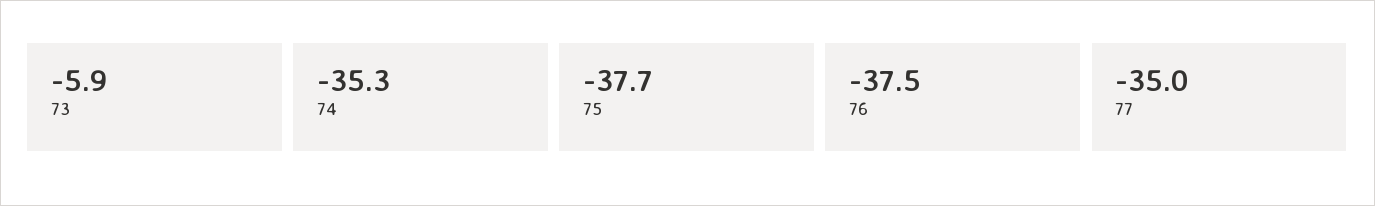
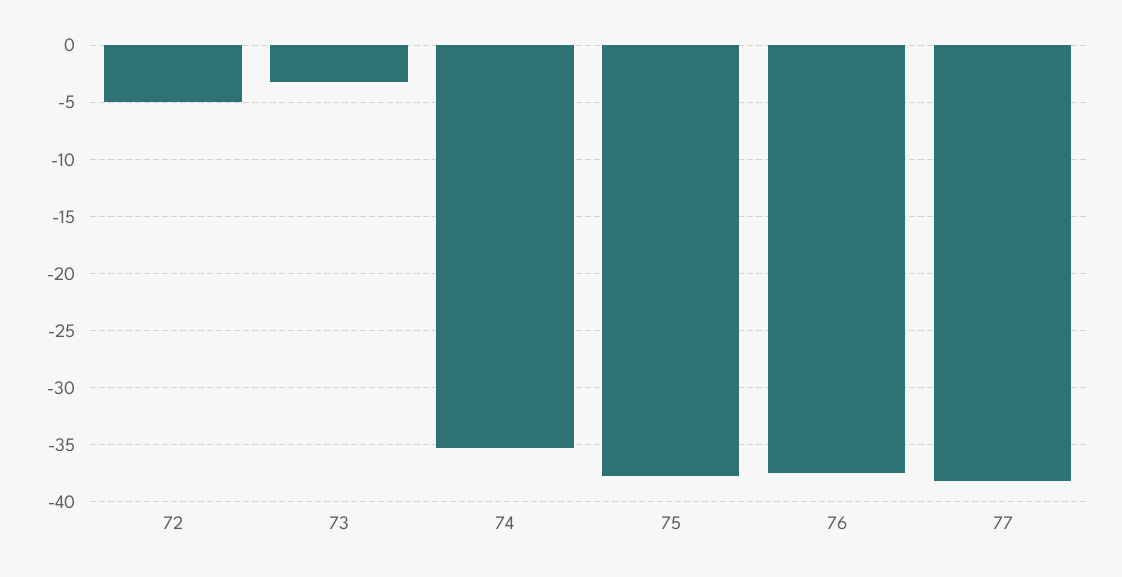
73: -5.9 -> -3
77: -35 -> -38
72: none -> -5

